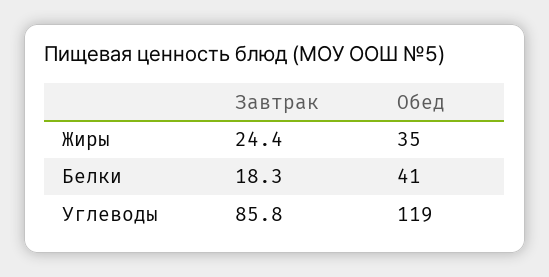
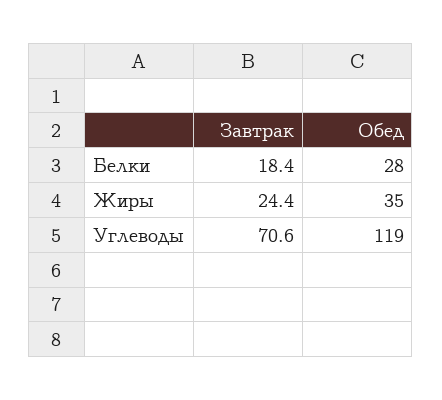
Завтрак, Белки: 18.3 -> 18.4
Обед, Белки: 41 -> 28
Завтрак, Углеводы: 85.8 -> 70.6

